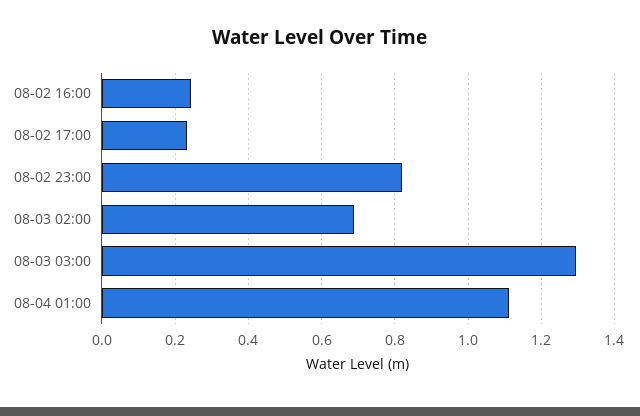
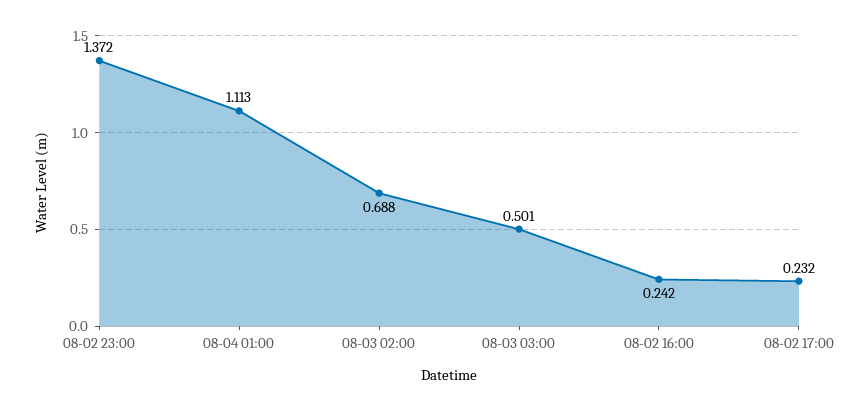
08-02 23:00: 0.82 -> 1.372
08-03 03:00: 1.3 -> 0.501

